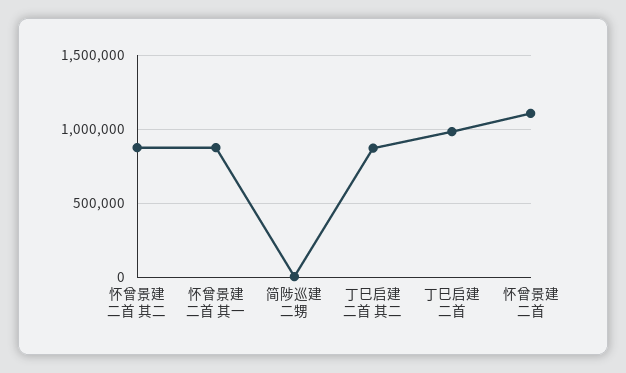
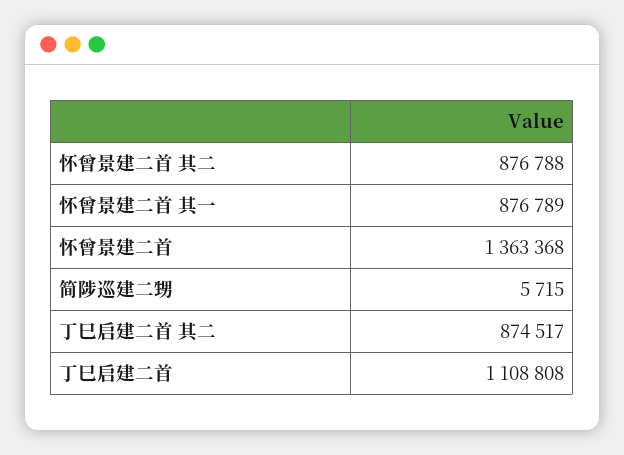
丁巳启建二首: 1000000 -> 1108808
怀曾景建二首: 1100000 -> 1363368

